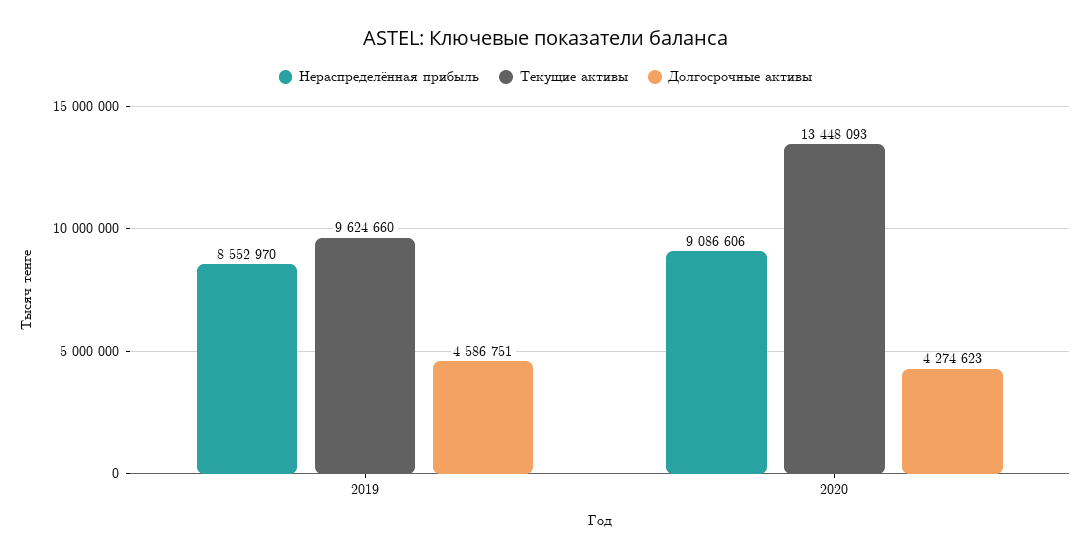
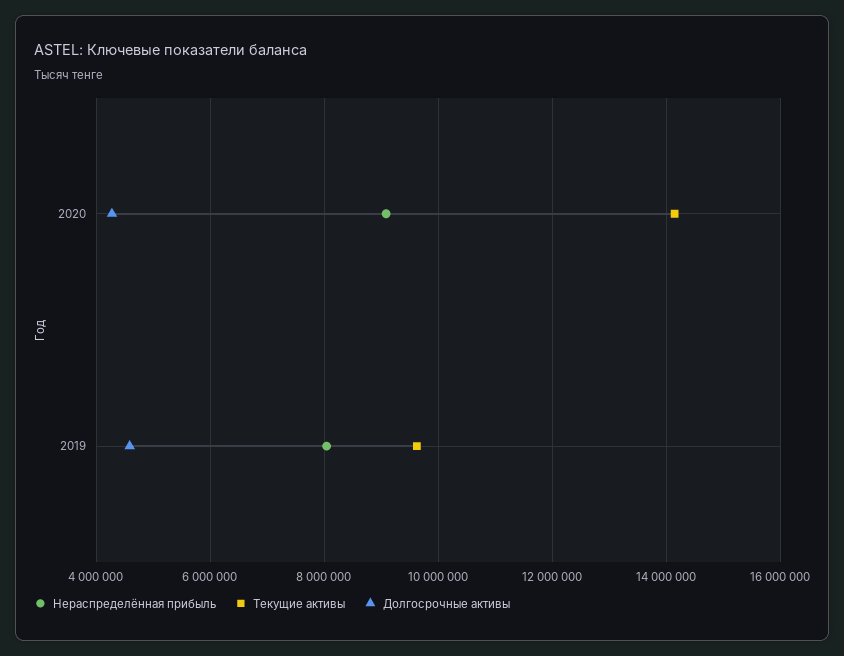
Нераспределённая прибыль, 2019: 8552970 -> 8000000
Текущие активы, 2020: 13448093 -> 14200000

